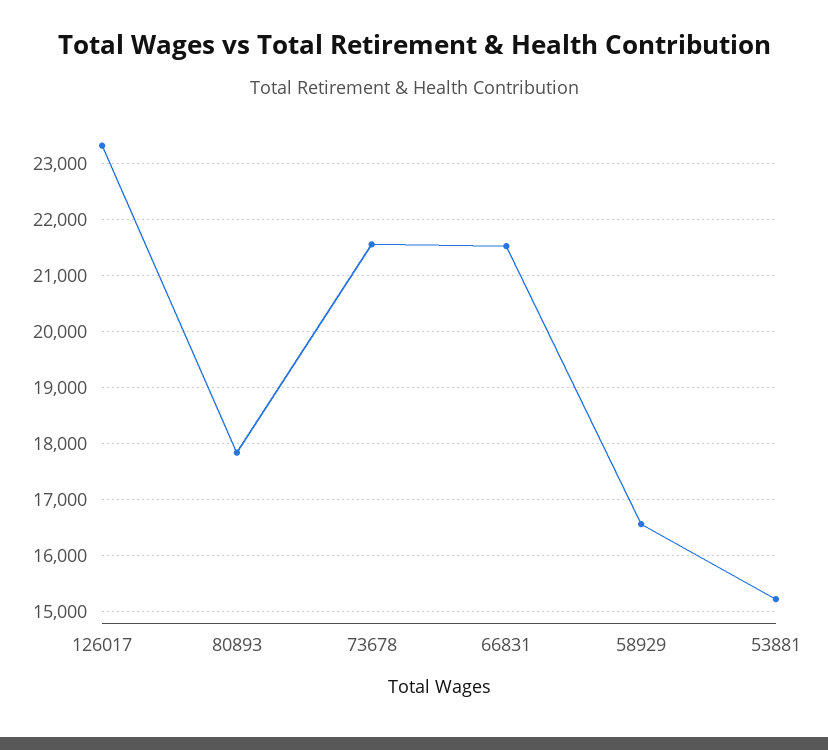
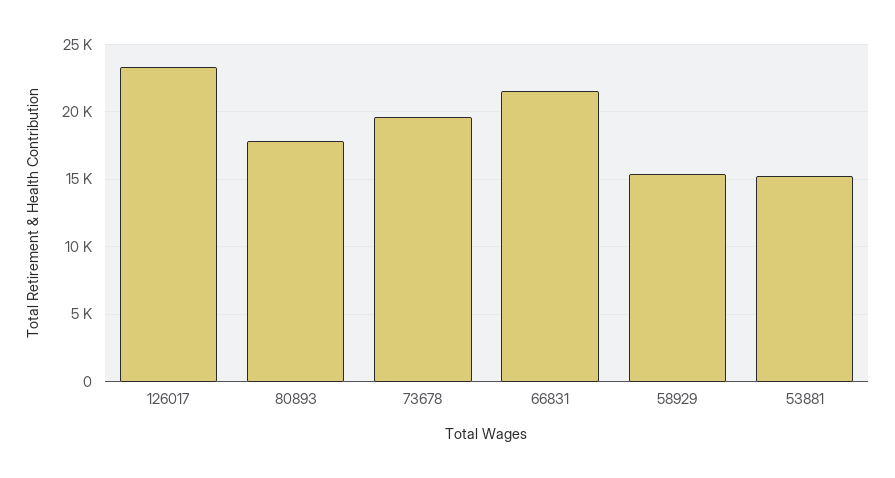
73678: 21600 -> 19500
58929: 16600 -> 15500

